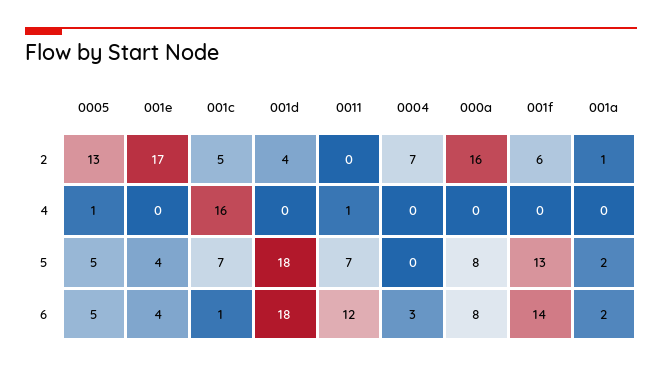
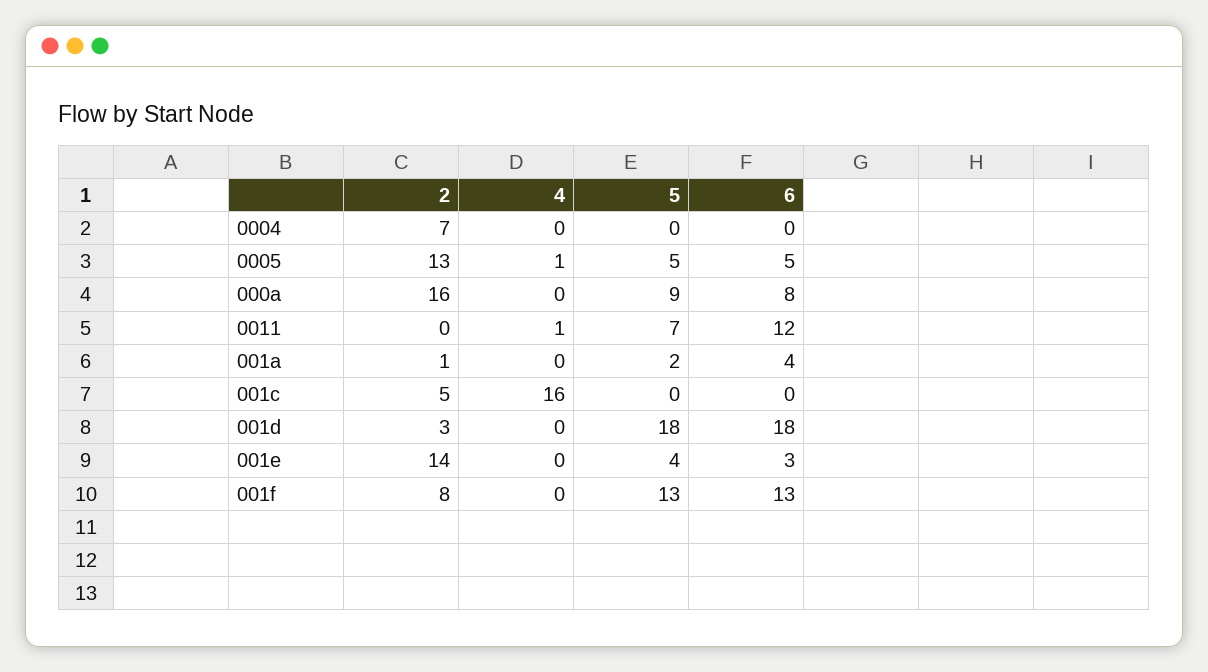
001e, 2: 17 -> 14
001d, 2: 4 -> 3
001f, 2: 6 -> 8
001c, 5: 7 -> 0
000a, 5: 8 -> 9
001e, 6: 4 -> 3
001c, 6: 1 -> 0
0004, 6: 3 -> 0
001f, 6: 14 -> 13
001a, 6: 2 -> 4

